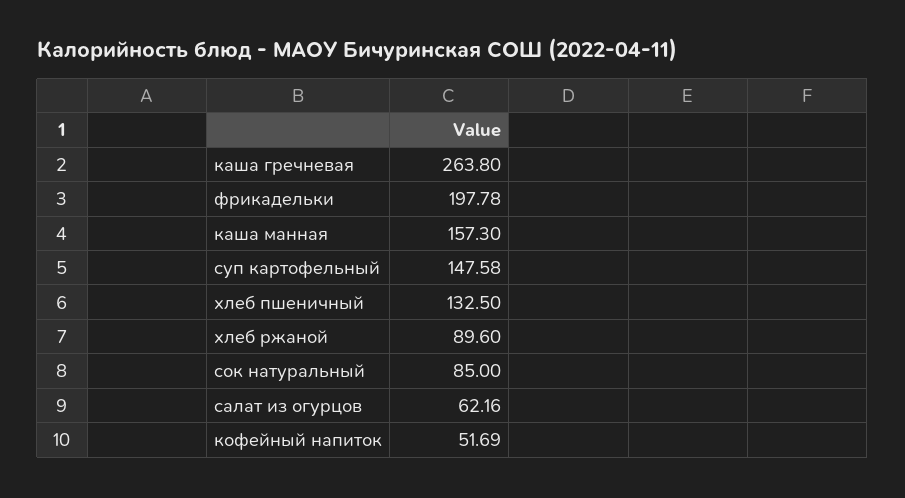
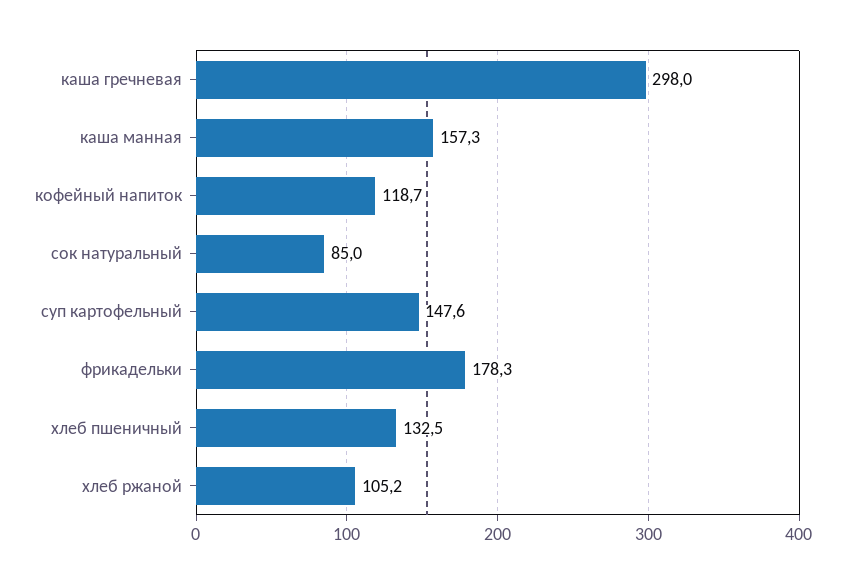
каша гречневая: 263.8 -> 298
фрикадельки: 197.78 -> 178.3
хлеб ржаной: 89.6 -> 105.2
салат из огурцов: 62.16 -> none
кофейный напиток: 51.69 -> 118.7

